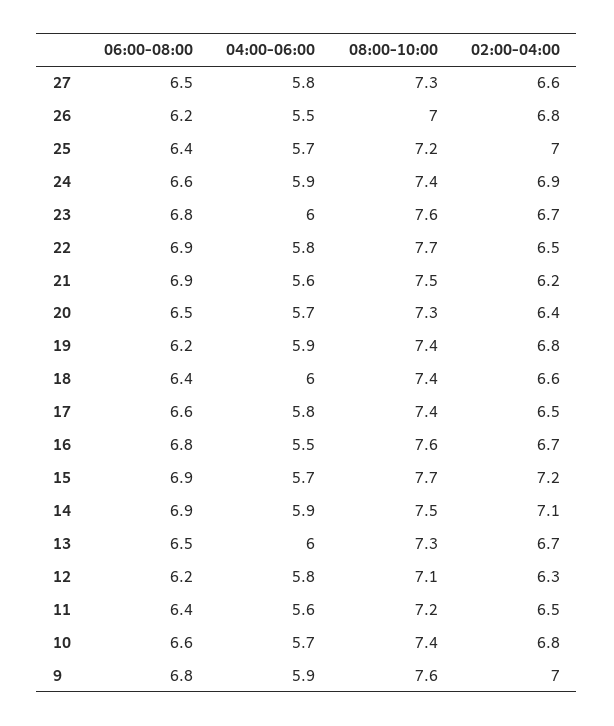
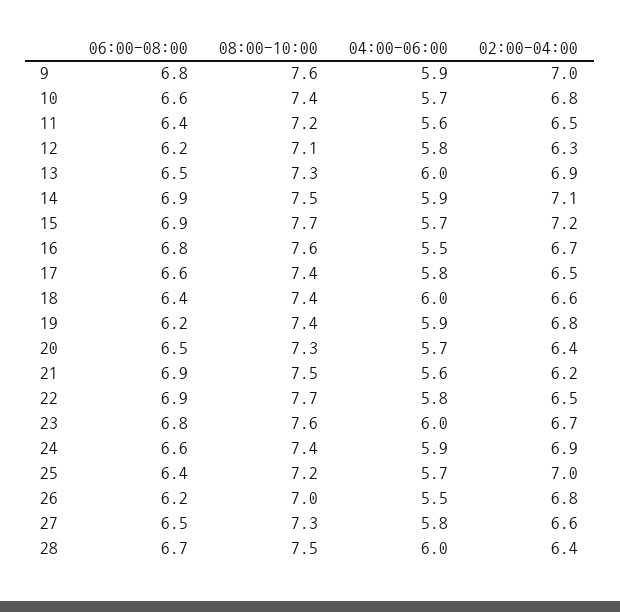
02:00-04:00, 13: 6.7 -> 6.9
06:00-08:00, 28: none -> 6.7
08:00-10:00, 28: none -> 7.5
04:00-06:00, 28: none -> 6
02:00-04:00, 28: none -> 6.4

